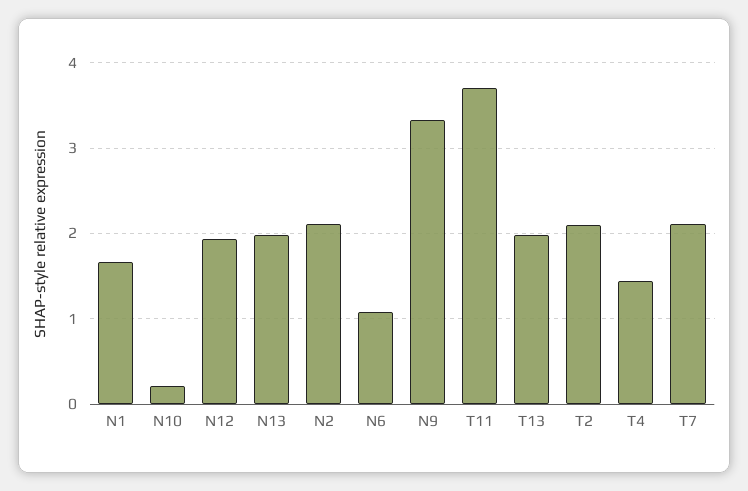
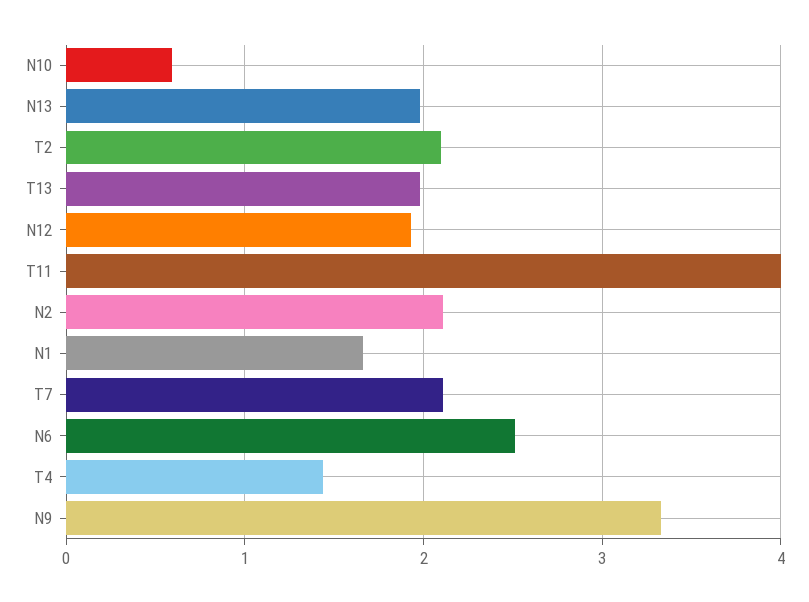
N10: 0.2 -> 0.6
N6: 1.1 -> 2.5
T11: 3.7 -> 4

